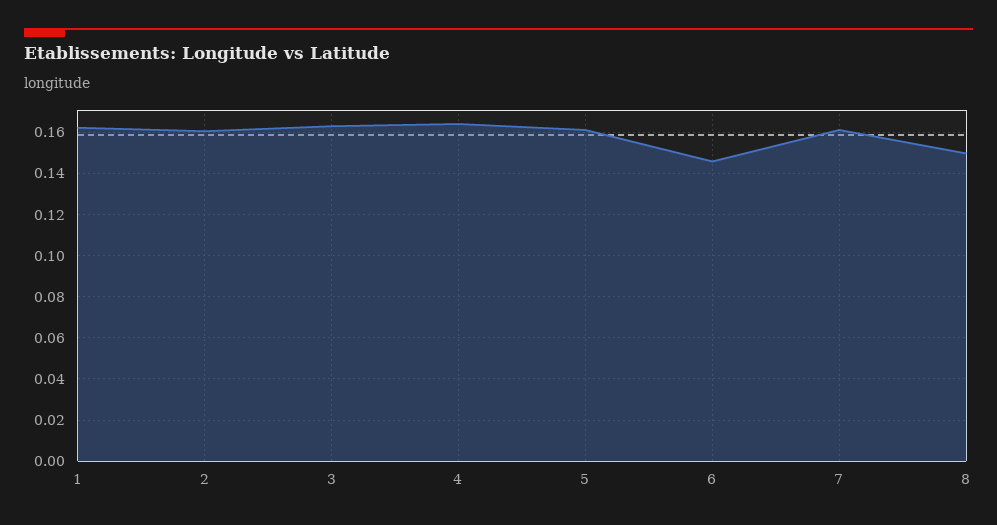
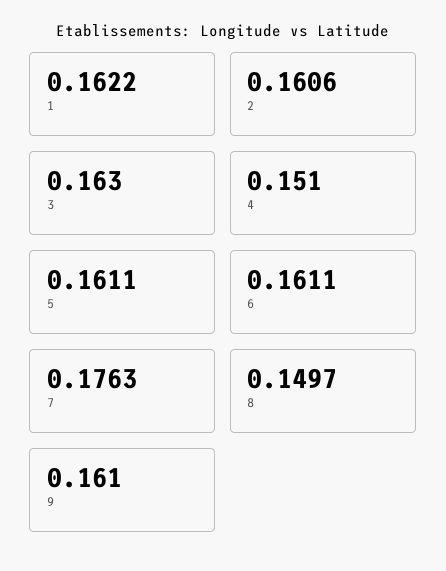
4: 0.165 -> 0.151
6: 0.145 -> 0.1611
7: 0.16 -> 0.1763
9: none -> 0.161

